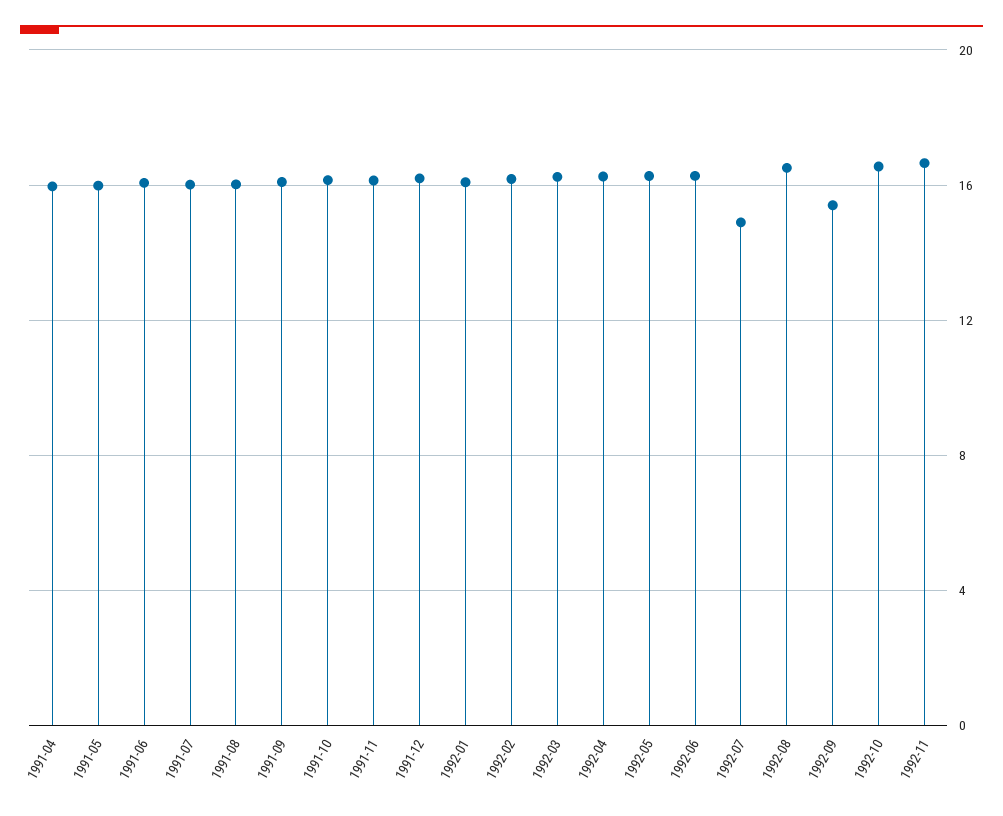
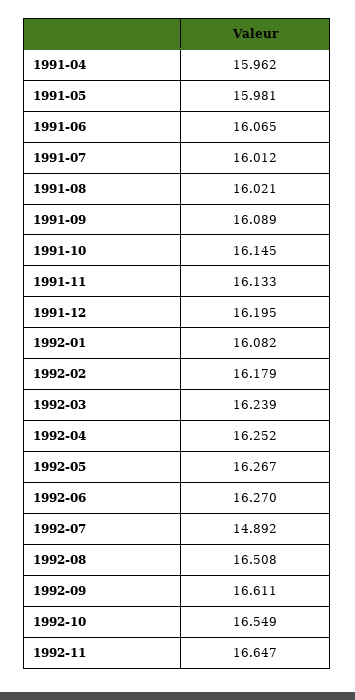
1992-09: 15.5 -> 16.611

